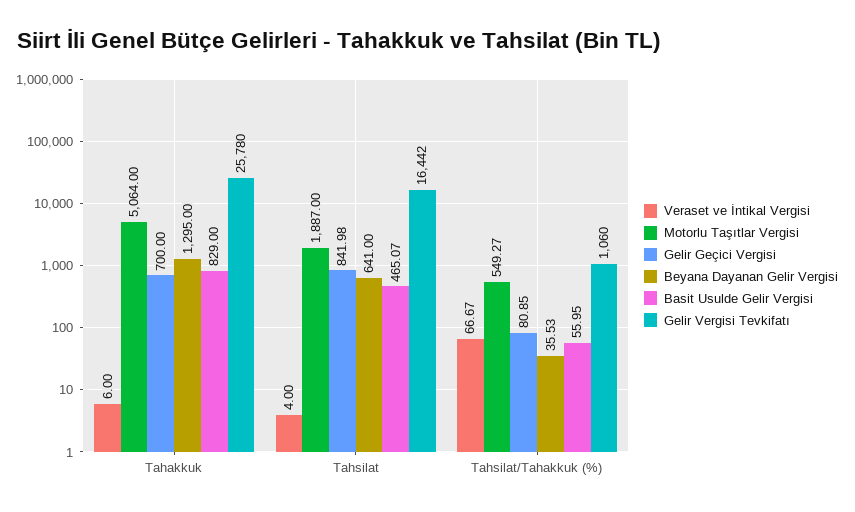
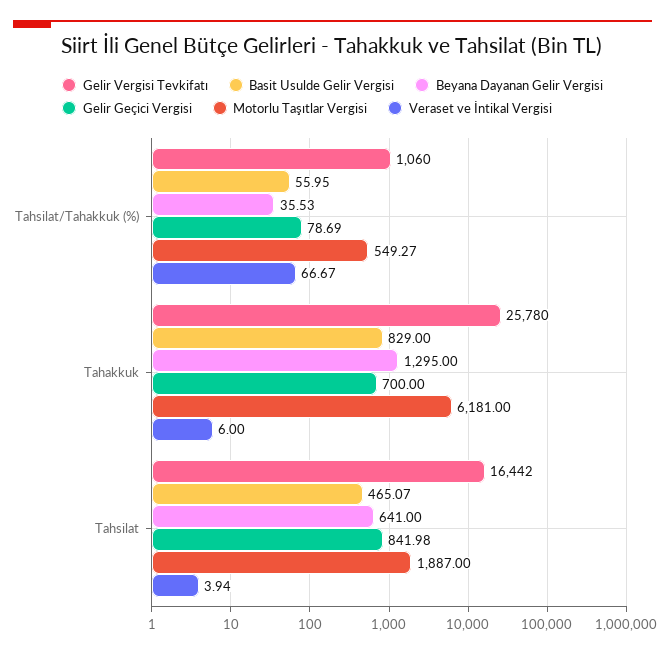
Motorlu Taşıtlar Vergisi, Tahakkuk: 5064 -> 6181
Veraset ve İntikal Vergisi, Tahsilat: 4 -> 3.94
Gelir Geçici Vergisi, Tahsilat/Tahakkuk (%): 80.85 -> 78.69

